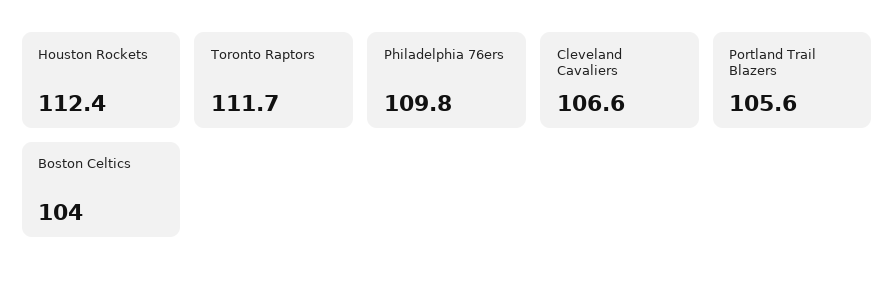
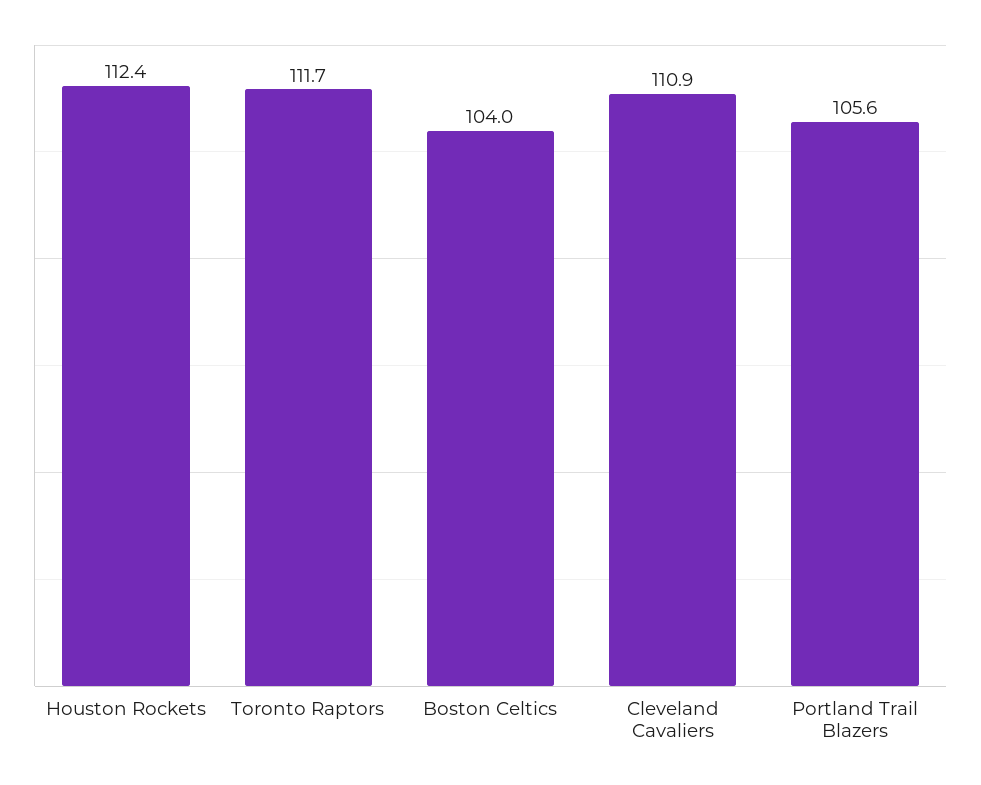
Philadelphia 76ers: 109.8 -> none
Cleveland Cavaliers: 106.6 -> 110.9

